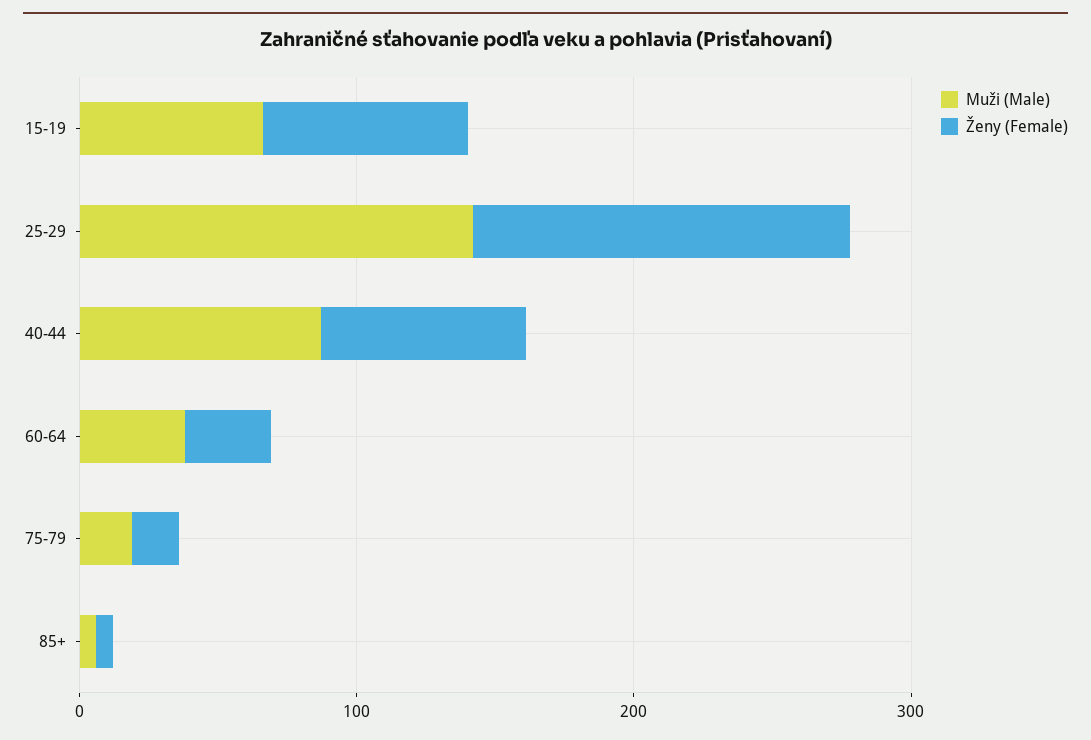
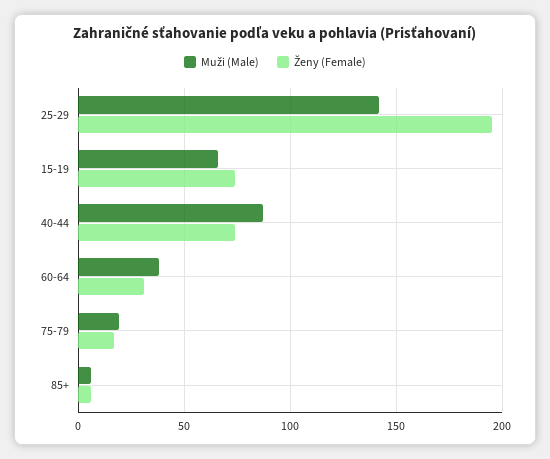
Ženy (Female), 25-29: 140 -> 195

